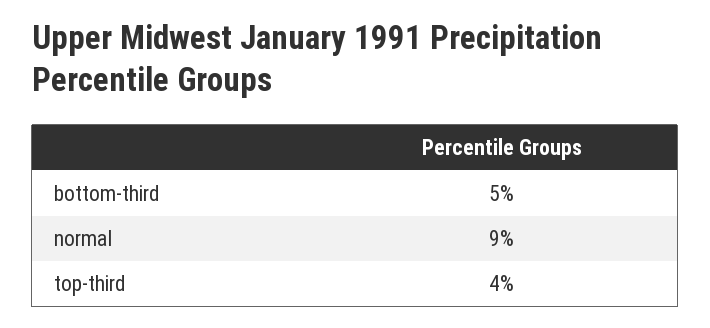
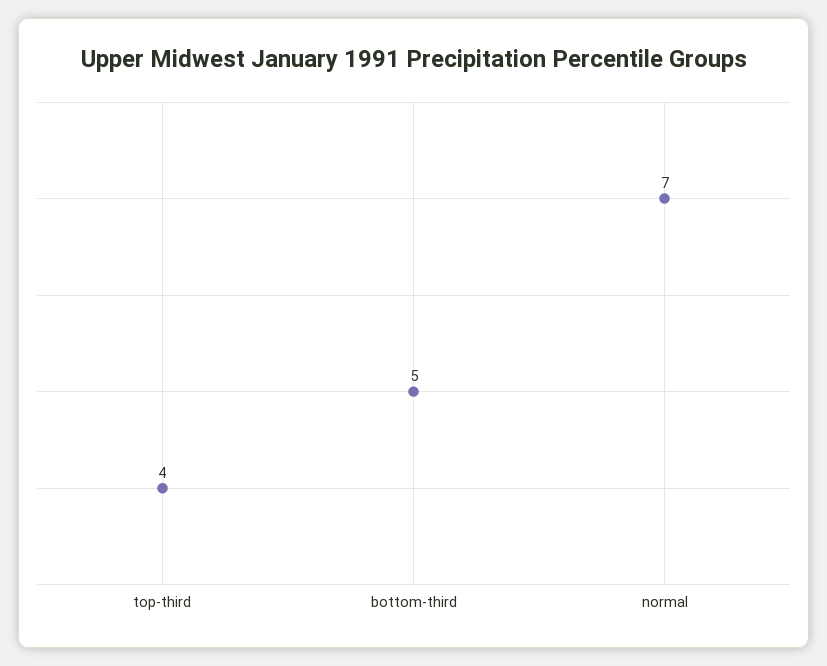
normal: 9 -> 7

